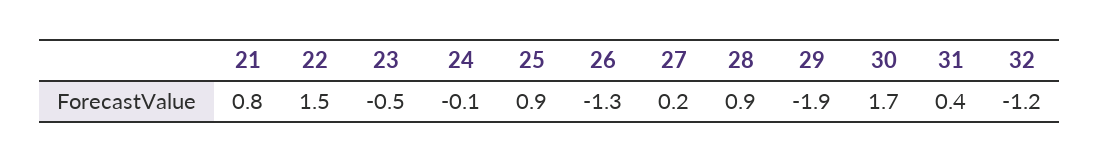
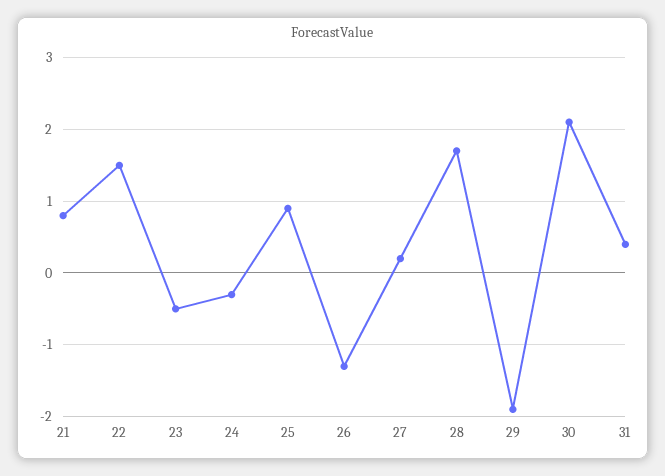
24: -0.1 -> -0.3
28: 0.9 -> 1.7
30: 1.7 -> 2.1
32: -1.2 -> none

